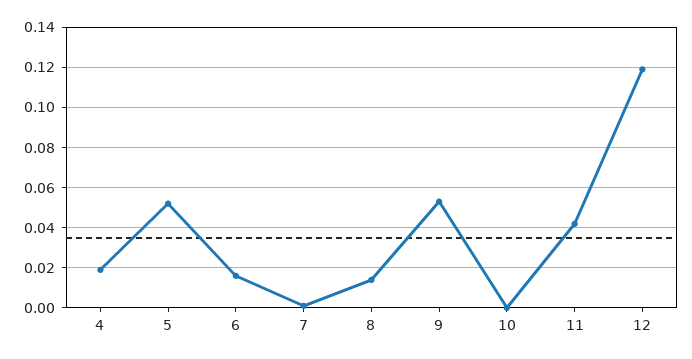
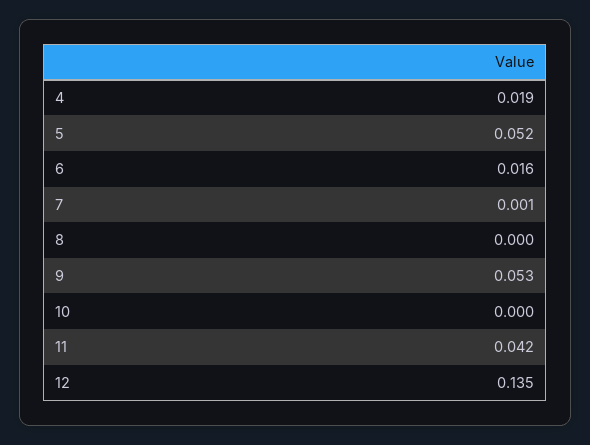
8: 0.015 -> 0
12: 0.12 -> 0.135

